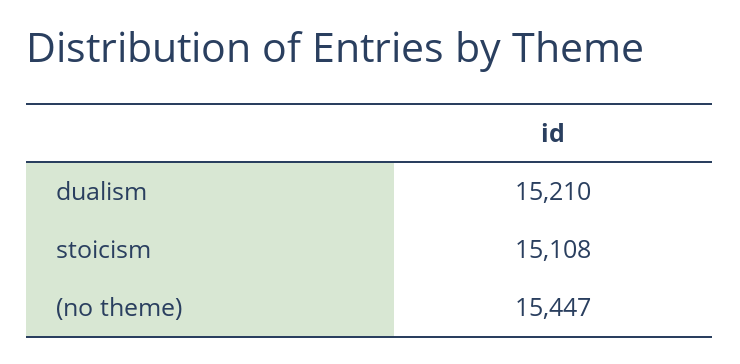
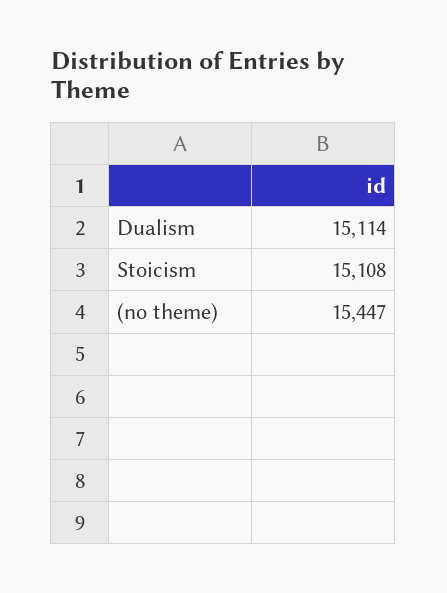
dualism: 15210 -> 15114

